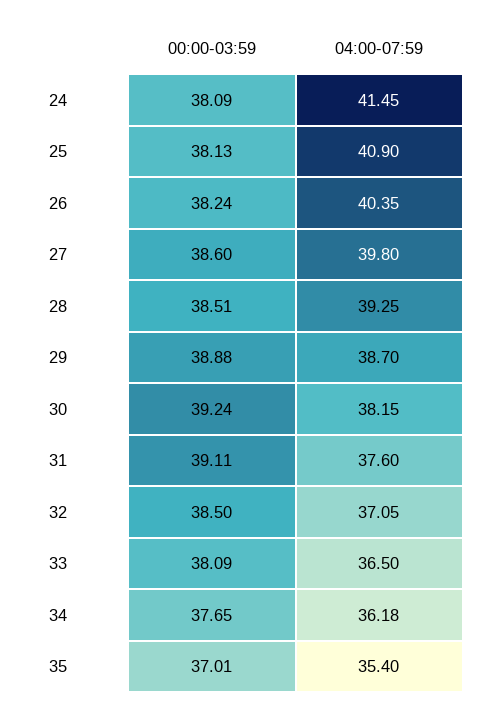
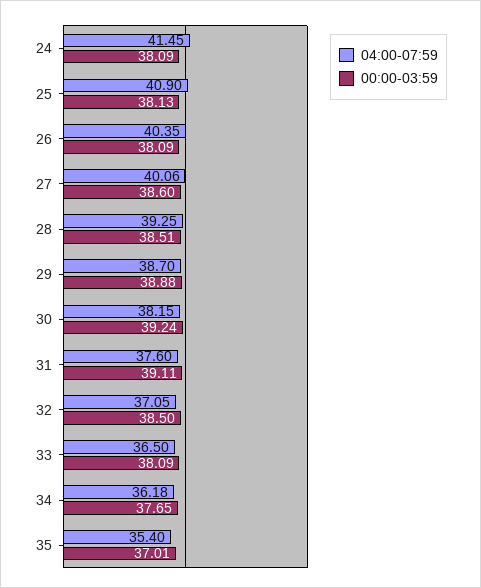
00:00-03:59, 26: 38.24 -> 38.09
04:00-07:59, 27: 39.8 -> 40.06

